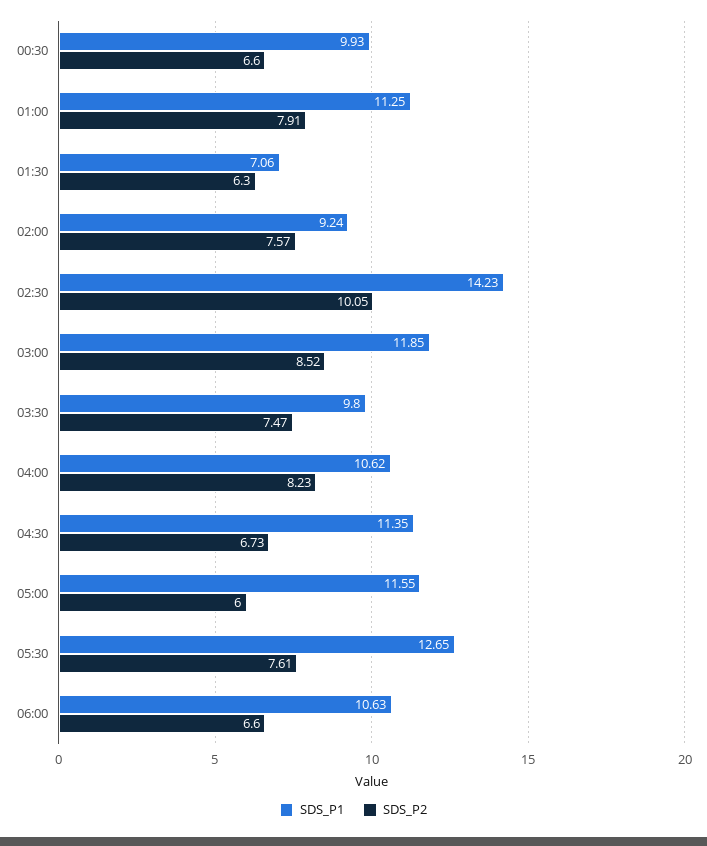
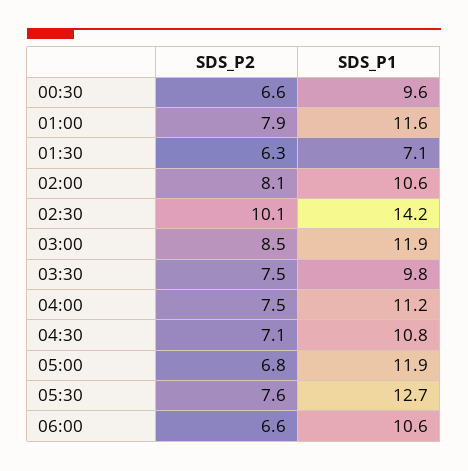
SDS_P1, 00:30: 9.93 -> 9.6
SDS_P1, 01:00: 11.25 -> 11.6
SDS_P1, 02:00: 9.24 -> 10.6
SDS_P2, 02:00: 7.57 -> 8.1
SDS_P1, 04:00: 10.62 -> 11.2
SDS_P2, 04:00: 8.23 -> 7.5
SDS_P1, 04:30: 11.35 -> 10.8
SDS_P2, 04:30: 6.73 -> 7.1
SDS_P1, 05:00: 11.55 -> 11.9
SDS_P2, 05:00: 6 -> 6.8

